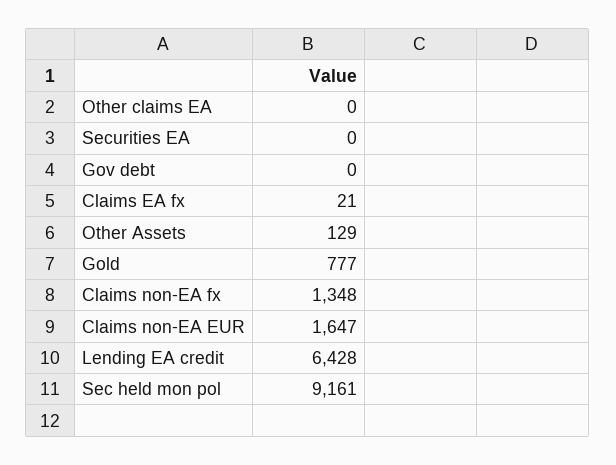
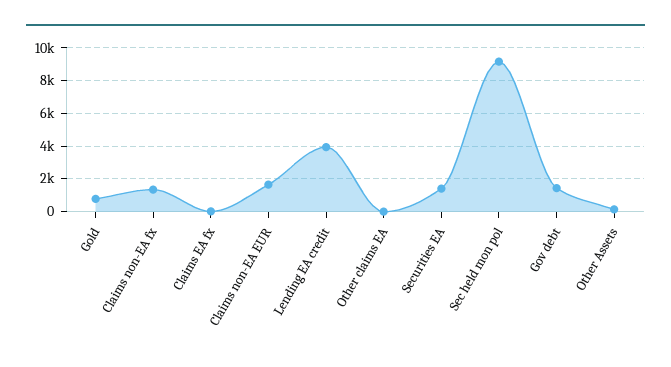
Securities EA: 0 -> 1500
Gov debt: 0 -> 1500
Lending EA credit: 6428 -> 4000

